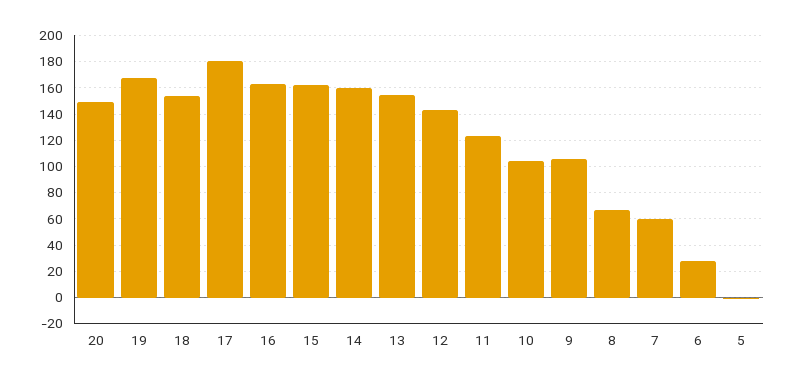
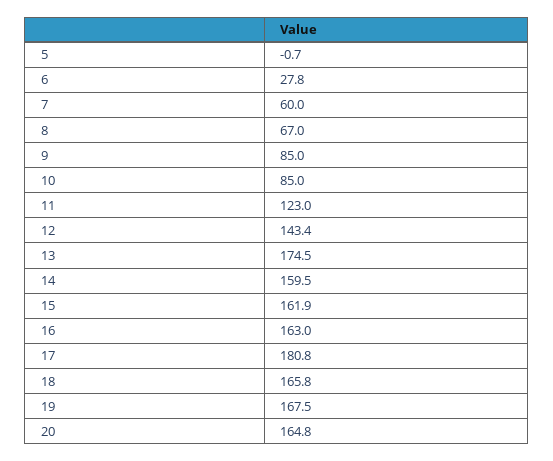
20: 150 -> 164.8
18: 155 -> 165.8
13: 155 -> 174.5
10: 105 -> 85
9: 105 -> 85

